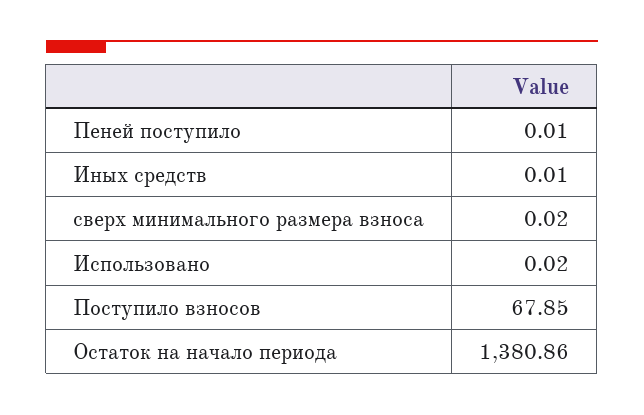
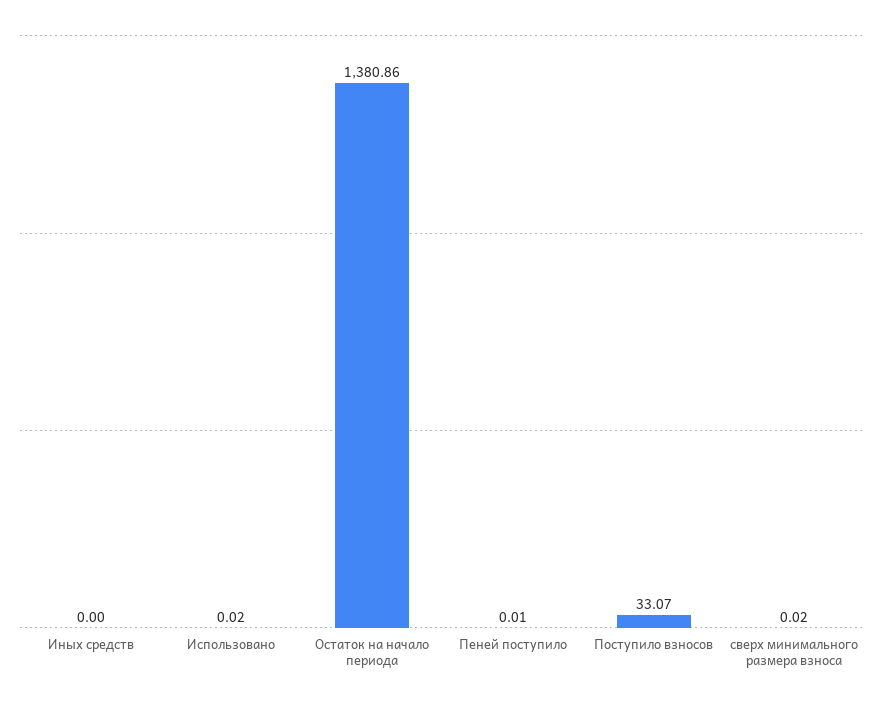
Иных средств: 0.01 -> 0
Поступило взносов: 67.85 -> 33.07

